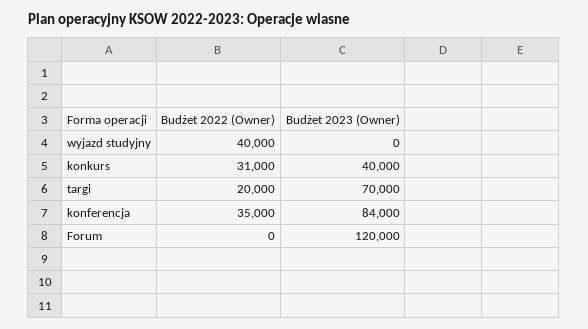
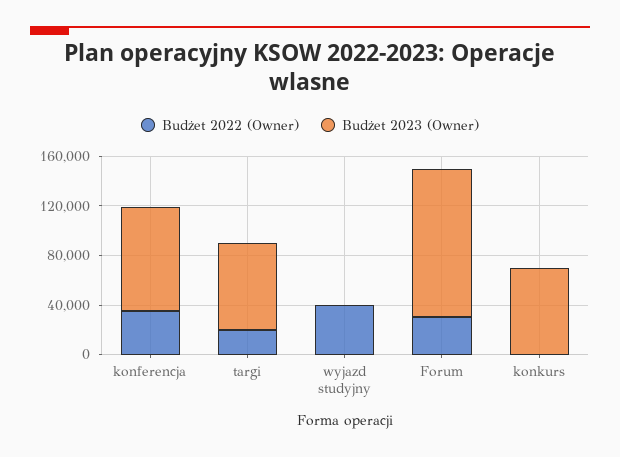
Budżet 2022 (Owner), konkurs: 31000 -> 0
Budżet 2023 (Owner), konkurs: 40000 -> 70000
Budżet 2022 (Owner), Forum: 0 -> 30000

